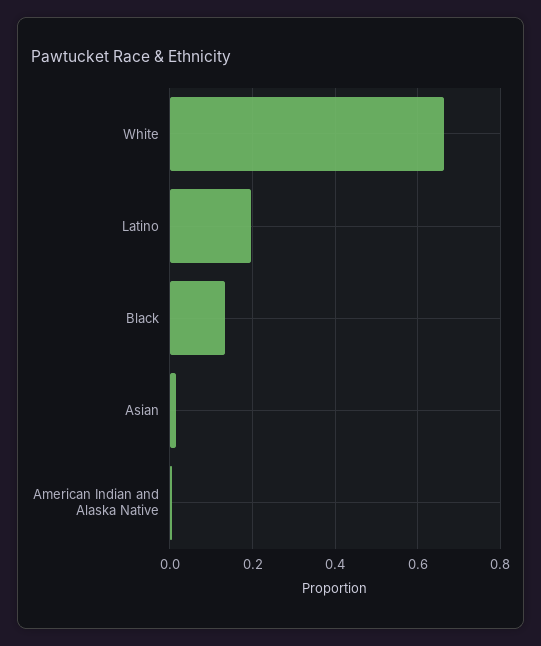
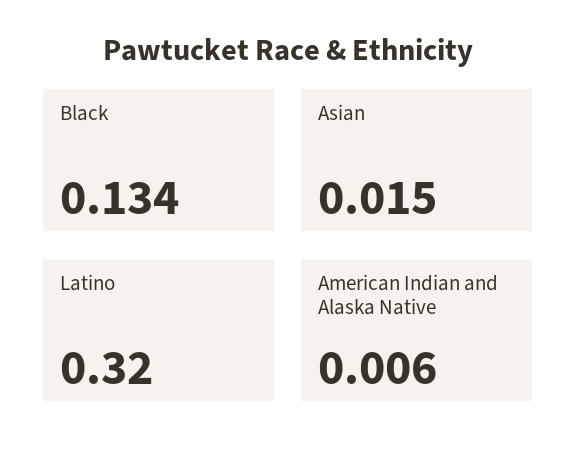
White: 0.66 -> none
Latino: 0.2 -> 0.32

